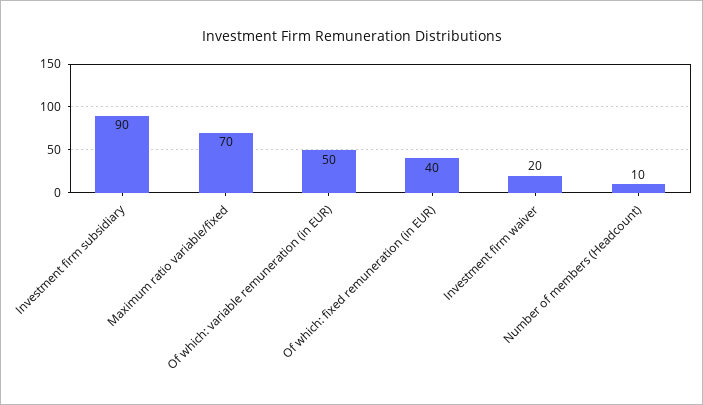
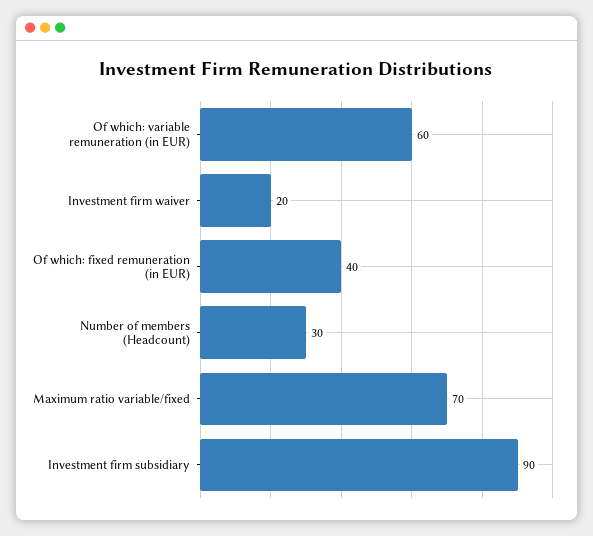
Of which: variable remuneration (in EUR): 50 -> 60
Number of members (Headcount): 10 -> 30

